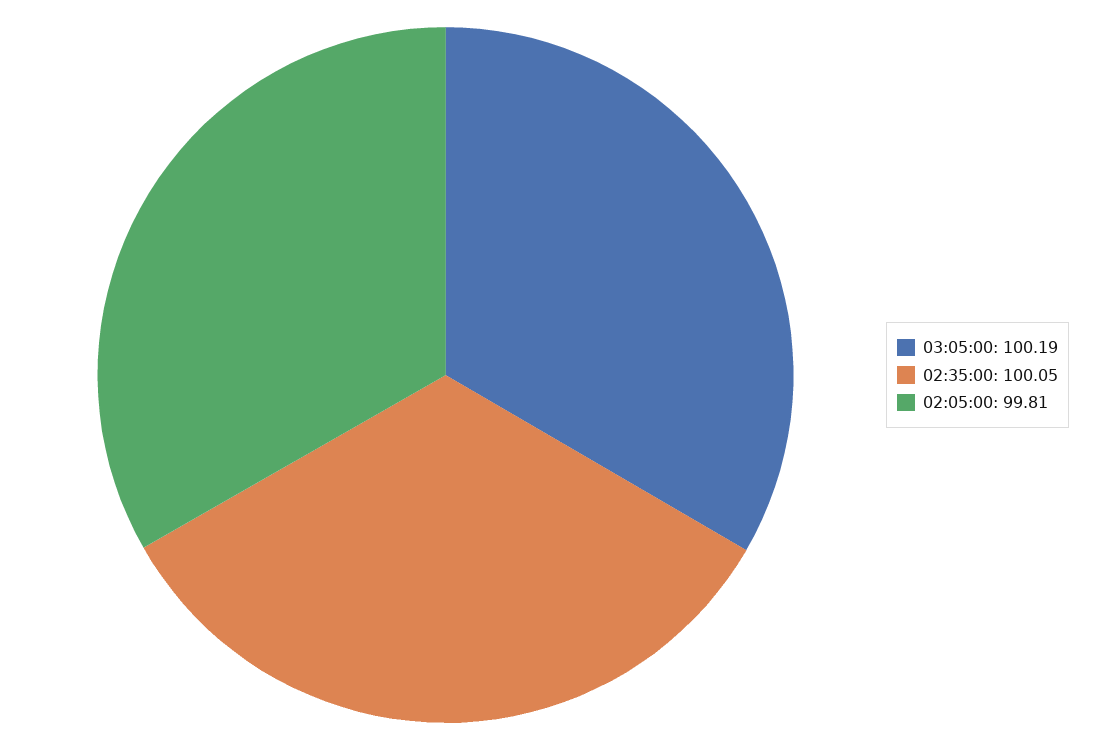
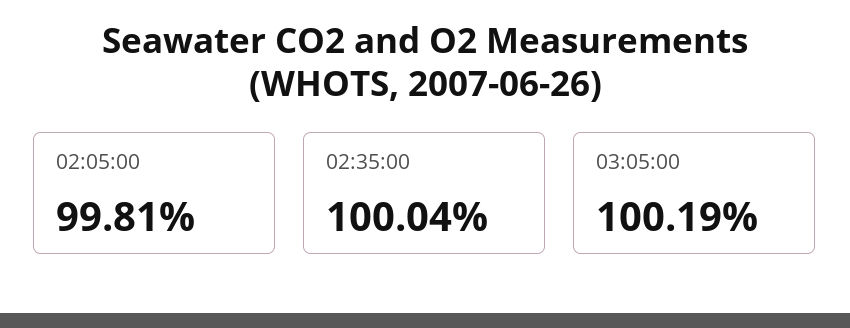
02:35:00: 100.05 -> 100.04

